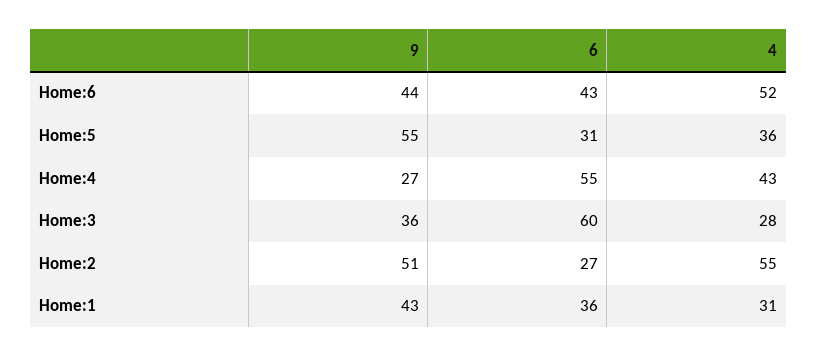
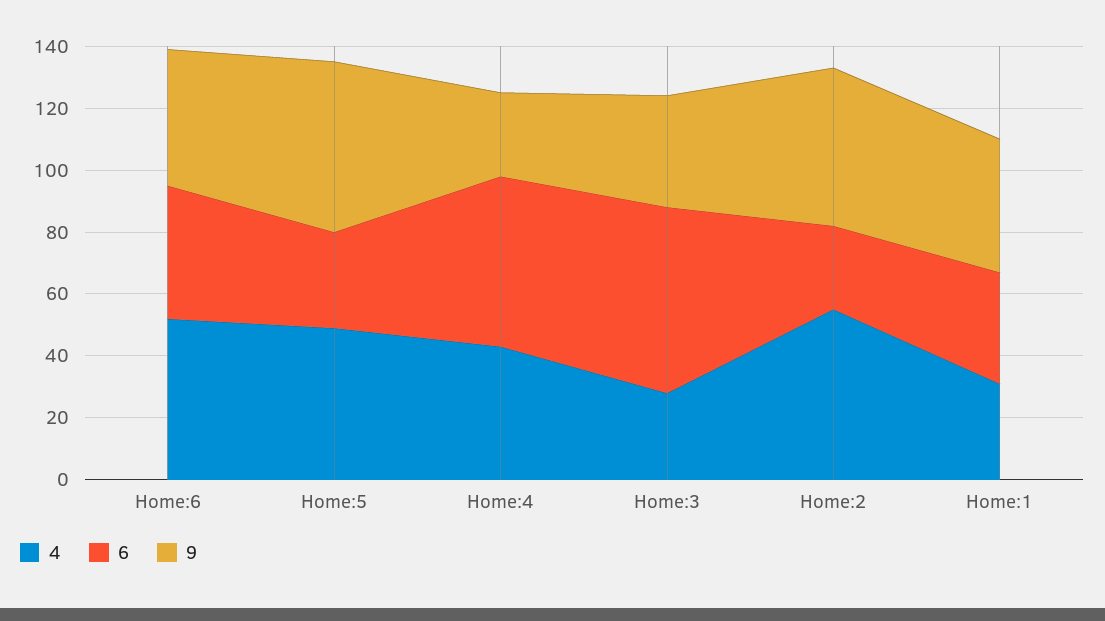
4, Home:5: 36 -> 50

